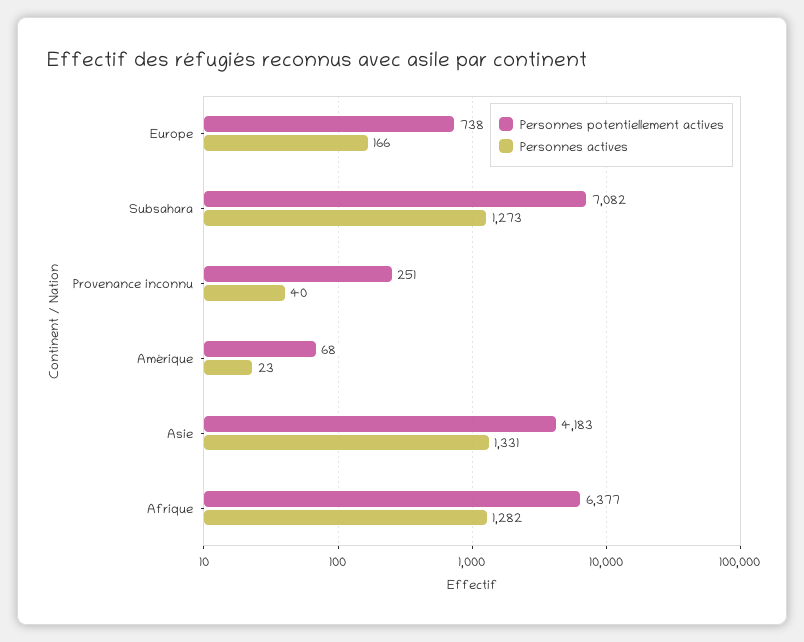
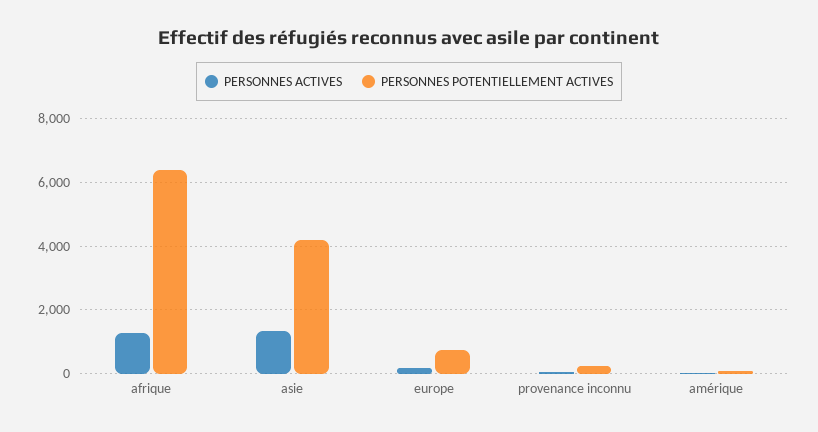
Personnes potentiellement actives, Subsahara: 7082 -> none
Personnes actives, Subsahara: 1273 -> none

